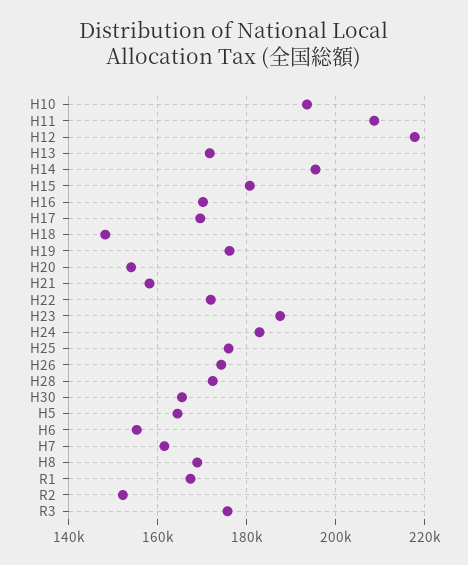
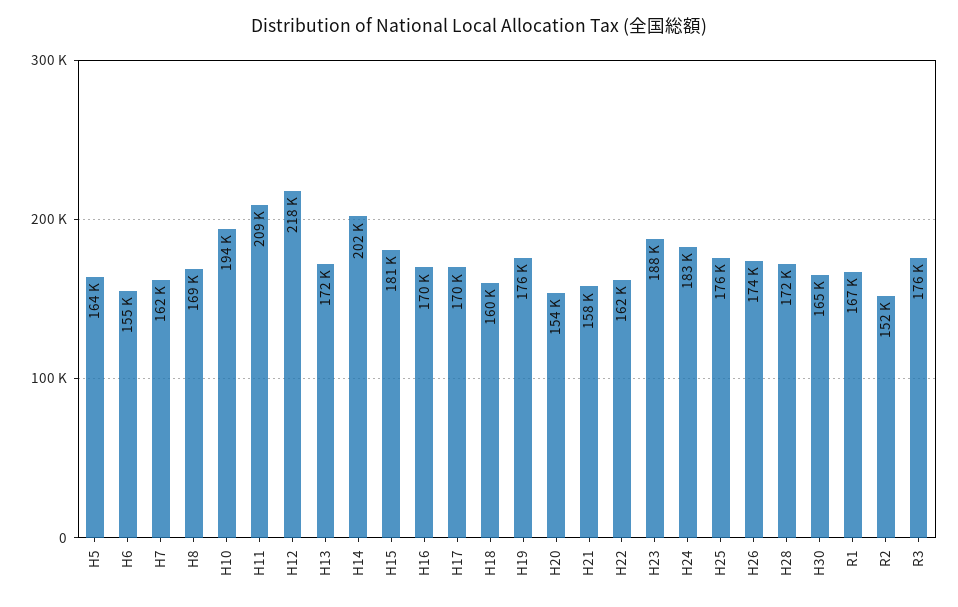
H14: 196000 -> 202000
H18: 148000 -> 160000
H22: 172000 -> 162000

